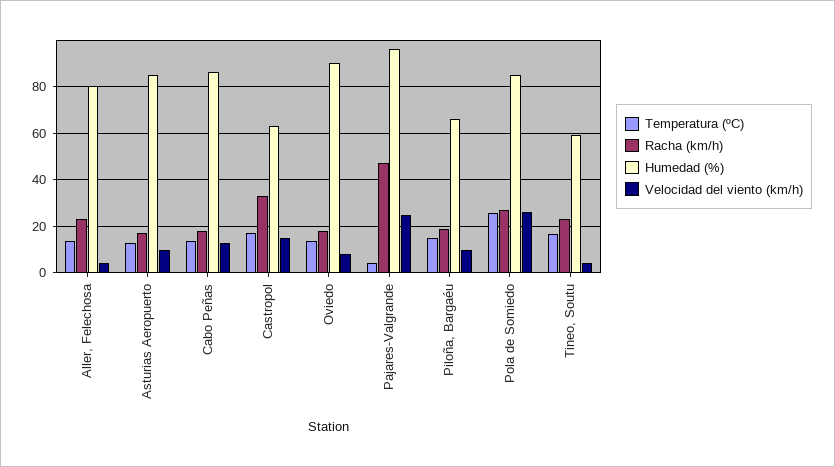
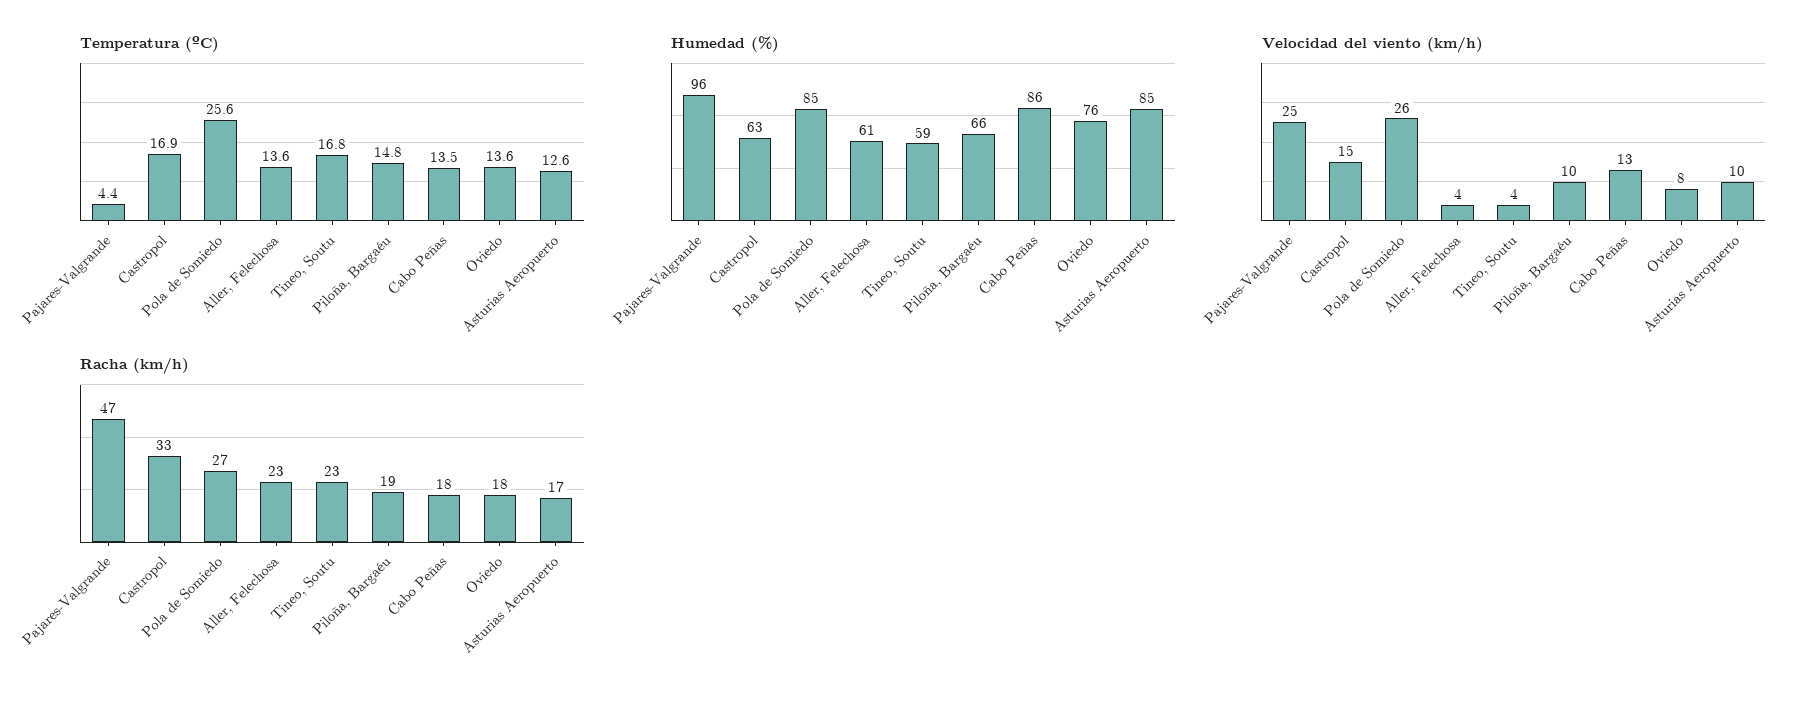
Humedad (%), Aller, Felechosa: 80 -> 61
Humedad (%), Oviedo: 90 -> 76

